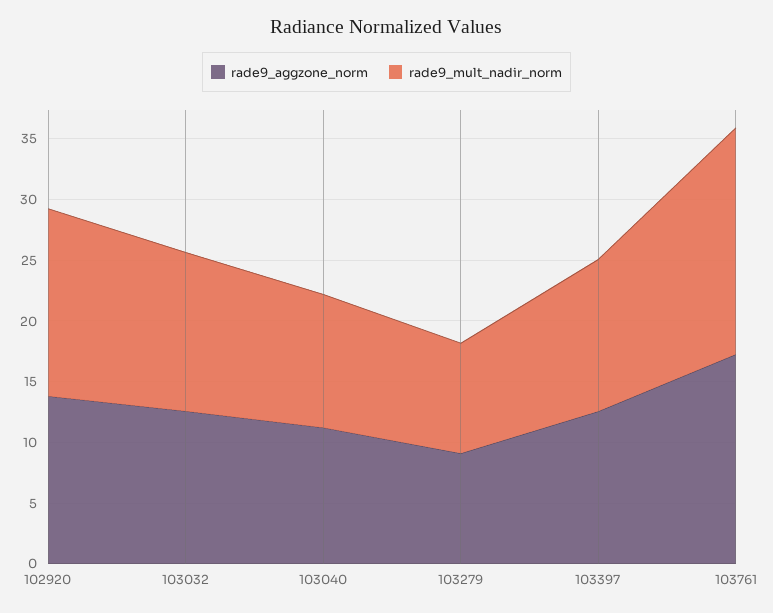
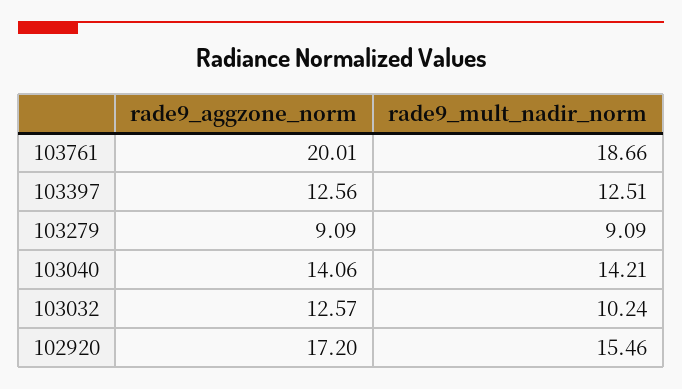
rade9_aggzone_norm, 102920: 14 -> 17.2
rade9_mult_nadir_norm, 103032: 13 -> 10.24
rade9_aggzone_norm, 103040: 11 -> 14.06
rade9_mult_nadir_norm, 103040: 11 -> 14.21
rade9_aggzone_norm, 103761: 17 -> 20.01

